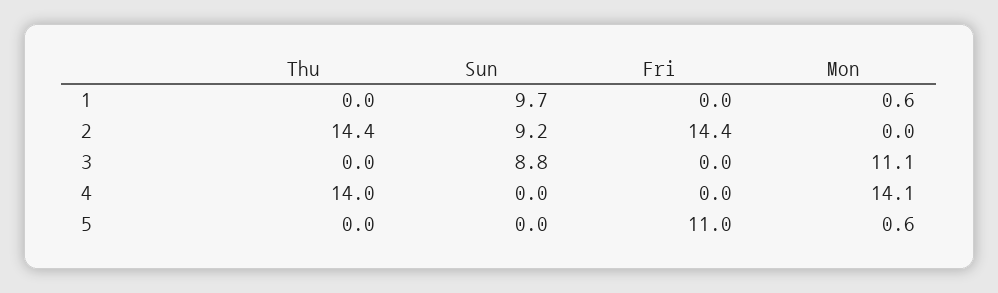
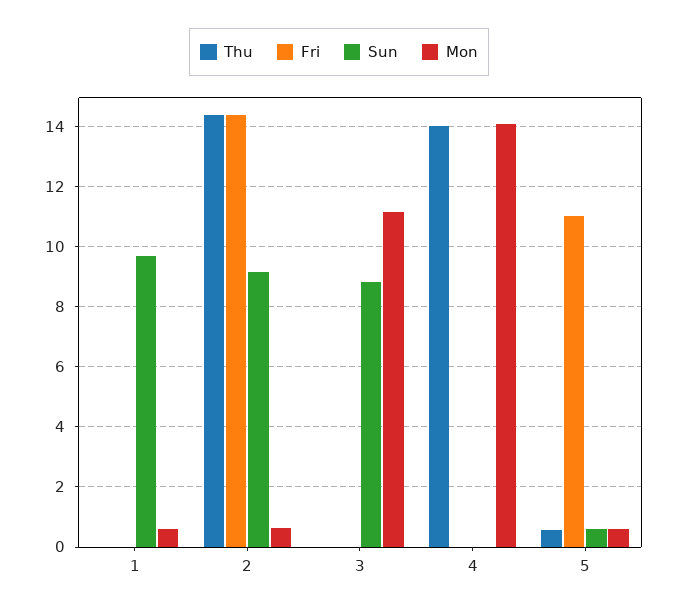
Mon, 2: 0 -> 0.6
Thu, 5: 0 -> 0.6
Sun, 5: 0 -> 0.6

